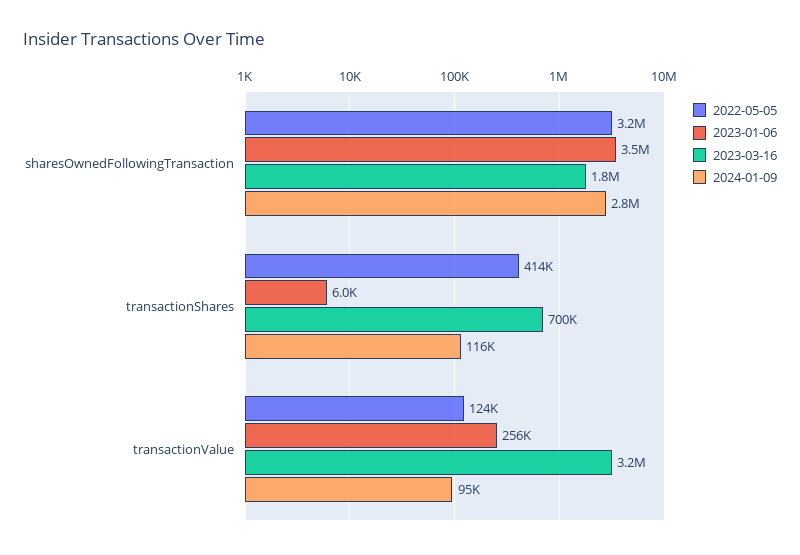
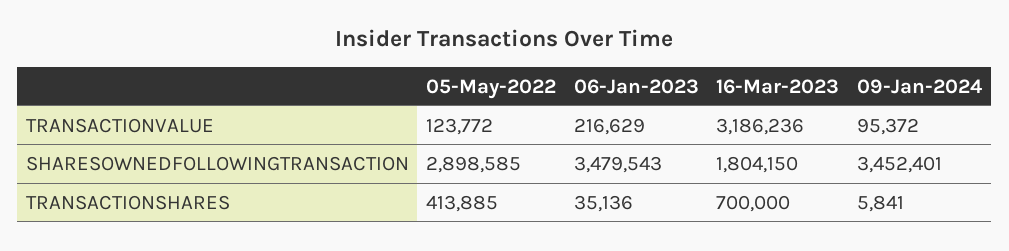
2022-05-05, sharesOwnedFollowingTransaction: 3200000 -> 2898585
2024-01-09, sharesOwnedFollowingTransaction: 2800000 -> 3452401
2023-01-06, transactionShares: 6000 -> 35136
2024-01-09, transactionShares: 116000 -> 5841
2023-01-06, transactionValue: 256000 -> 216629

